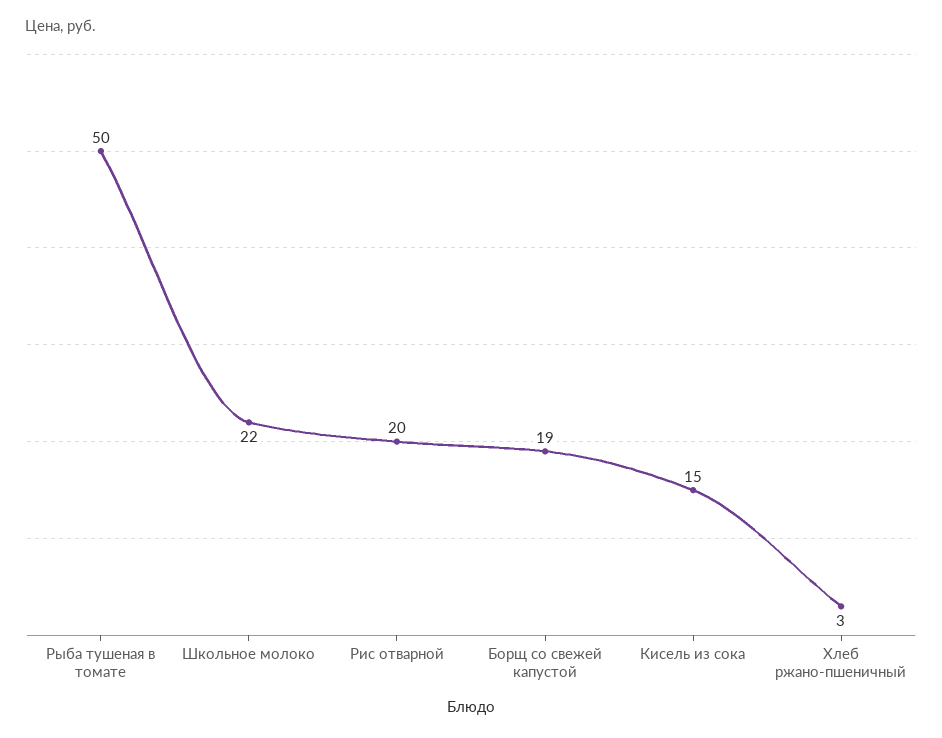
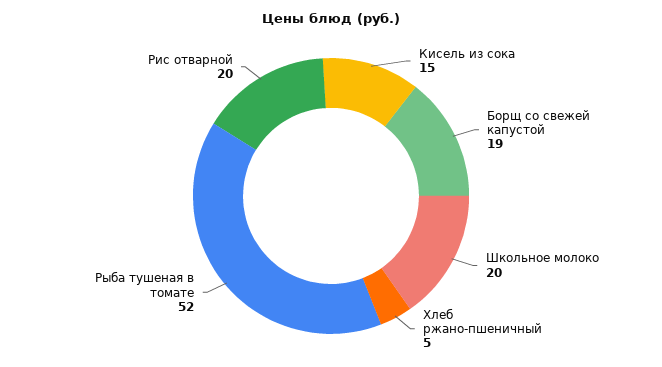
Рыба тушеная в томате: 50 -> 52
Школьное молоко: 22 -> 20
Хлеб ржано-пшеничный: 3 -> 5

